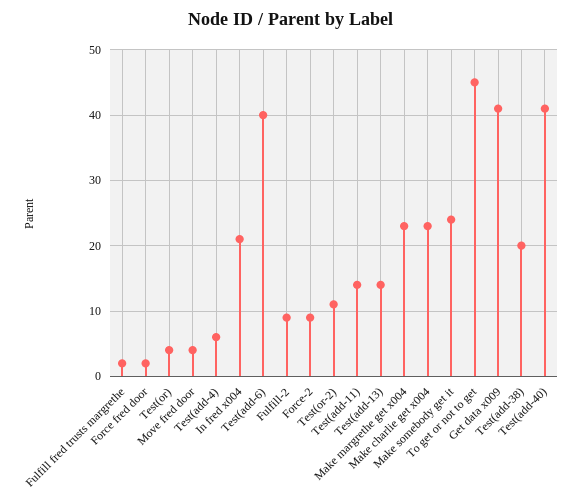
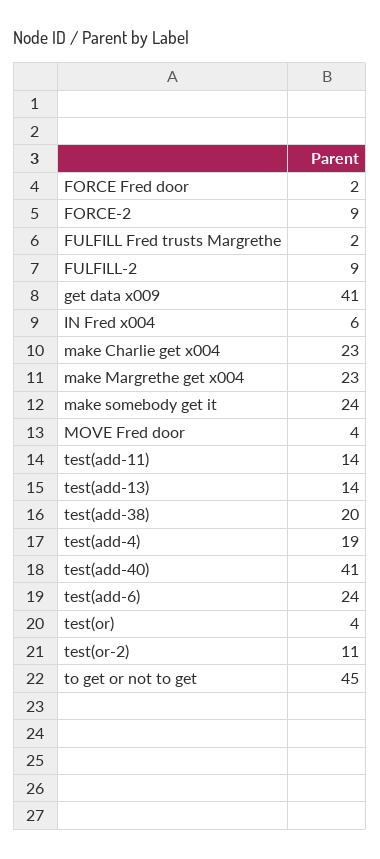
Test(add-4): 6 -> 19
In fred x004: 21 -> 6
Test(add-6): 40 -> 24

